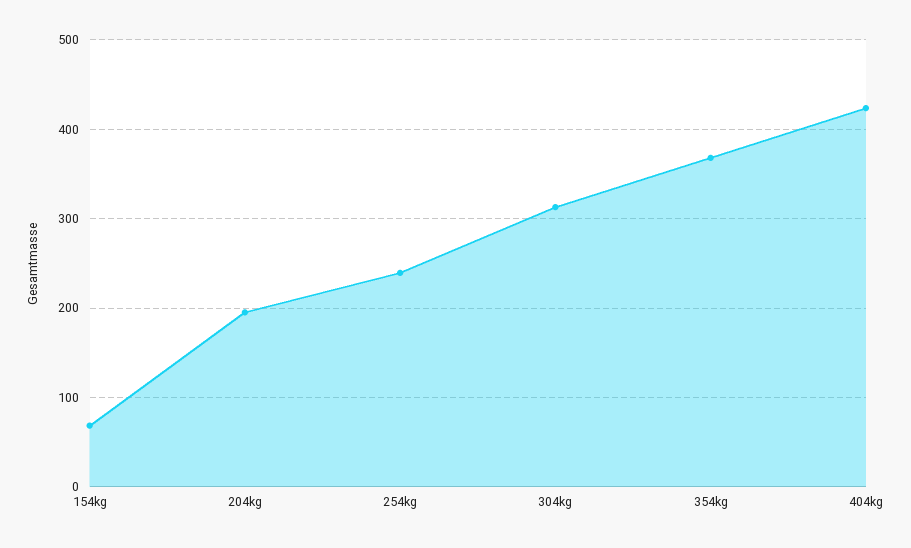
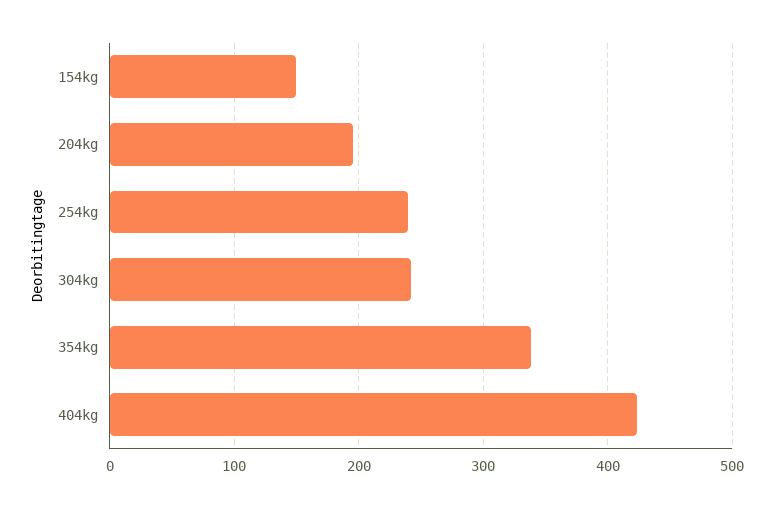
154kg: 70 -> 150
304kg: 310 -> 240
354kg: 370 -> 340

